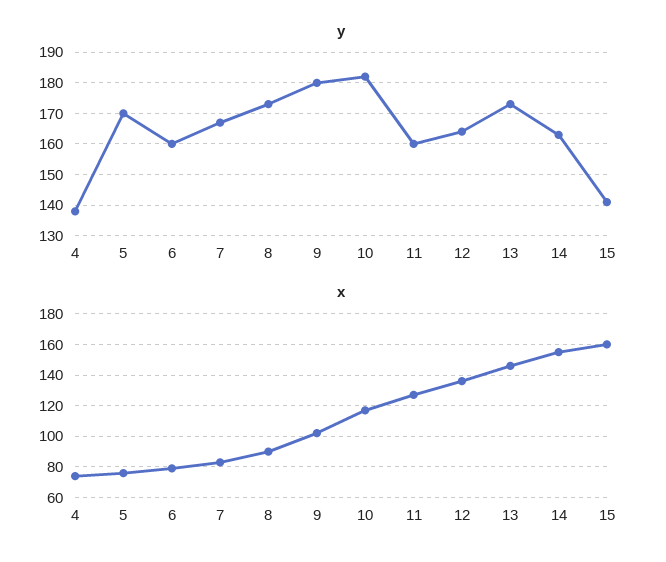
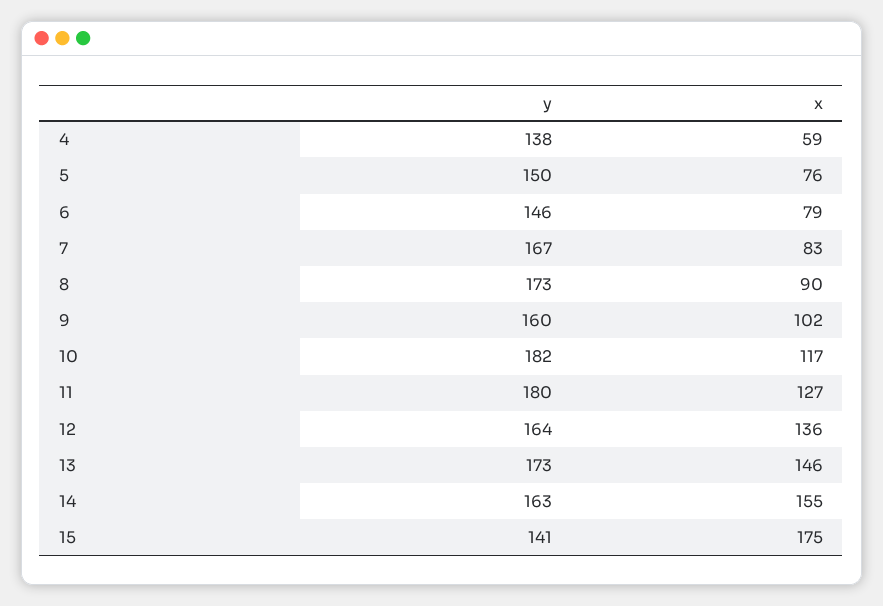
y, 5: 170 -> 150
y, 6: 160 -> 146
y, 9: 180 -> 160
y, 11: 160 -> 180
x, 4: 75 -> 59
x, 15: 160 -> 175

